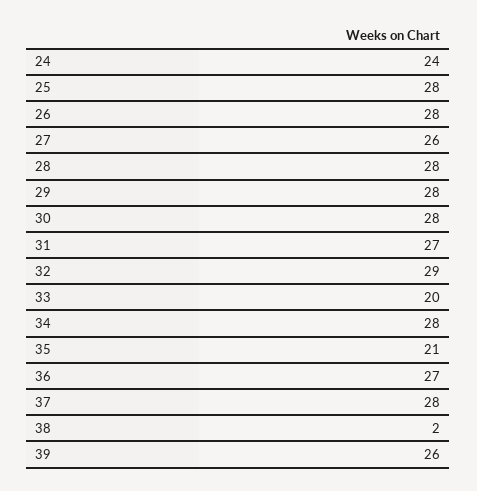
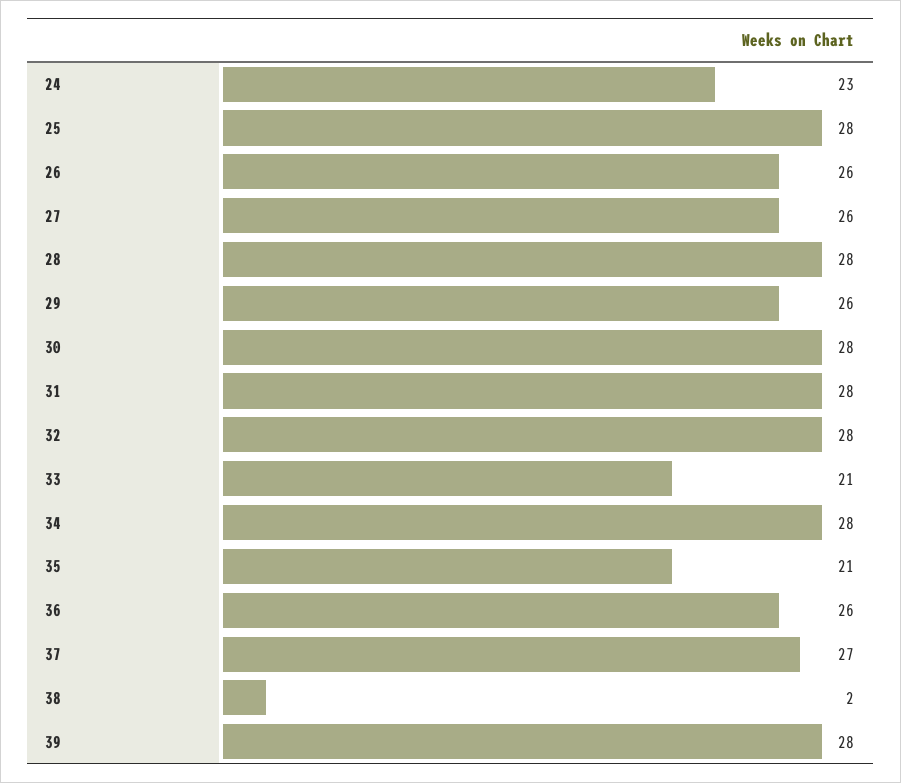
24: 24 -> 23
26: 28 -> 26
29: 28 -> 26
31: 27 -> 28
32: 29 -> 28
33: 20 -> 21
36: 27 -> 26
37: 28 -> 27
39: 26 -> 28

